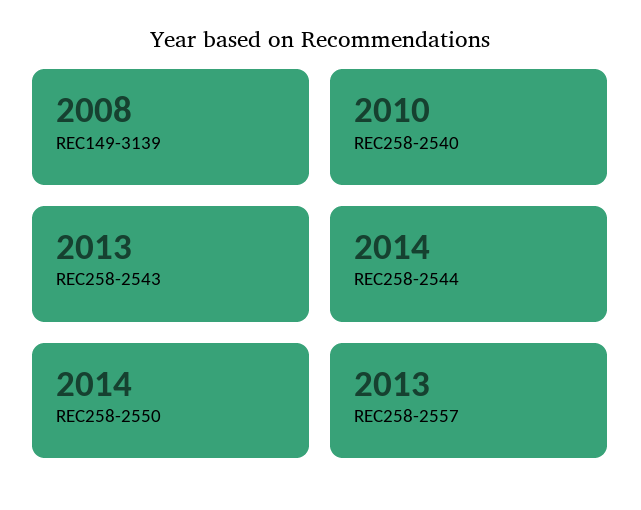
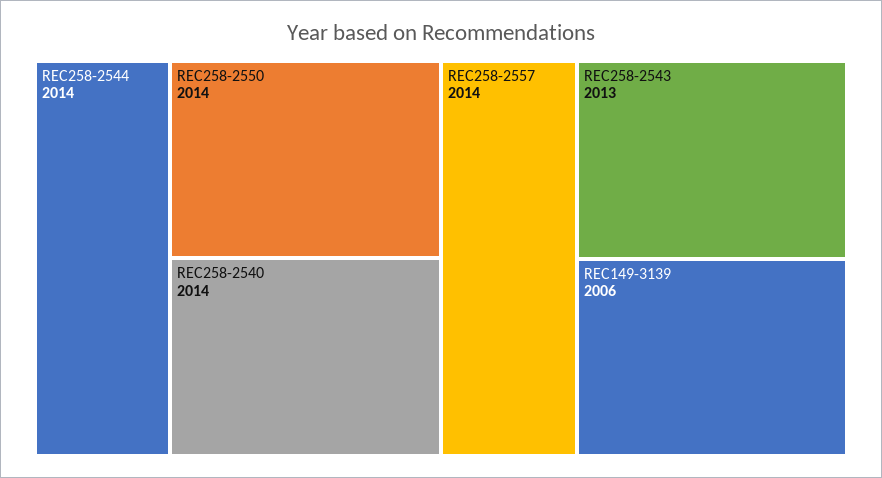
REC149-3139: 2008 -> 2006
REC258-2540: 2010 -> 2014
REC258-2557: 2013 -> 2014

